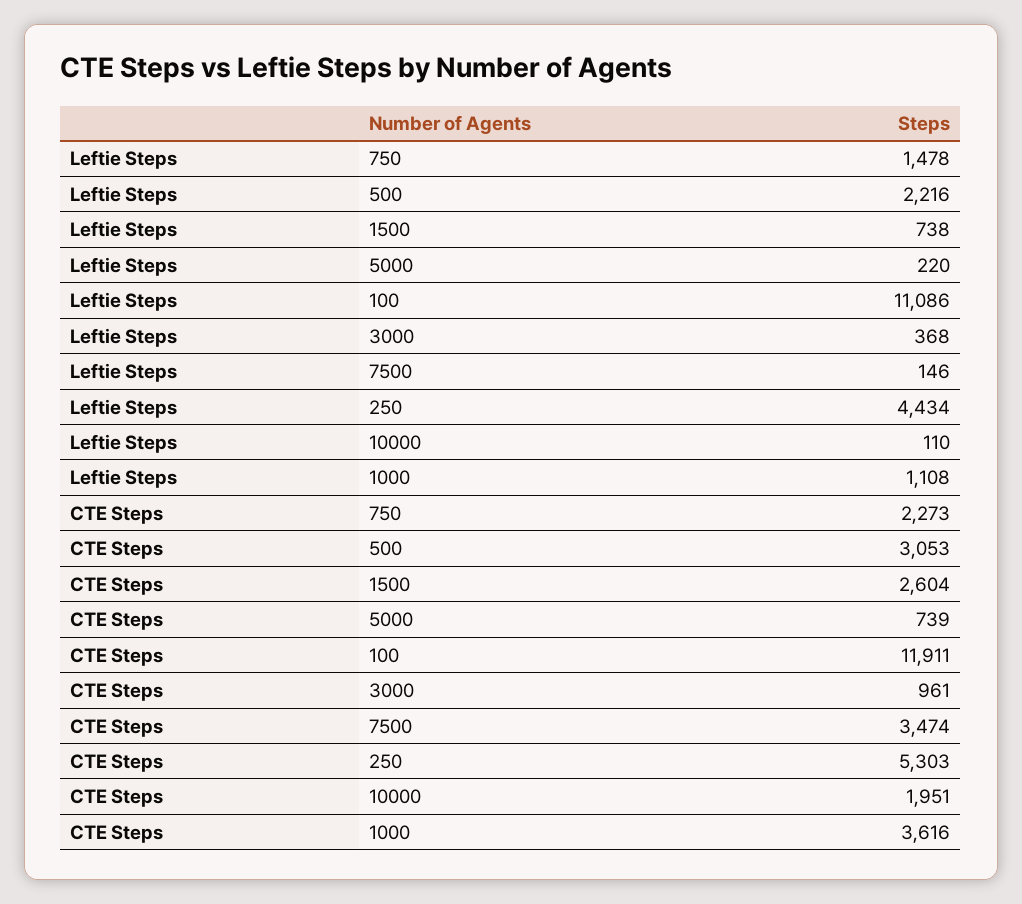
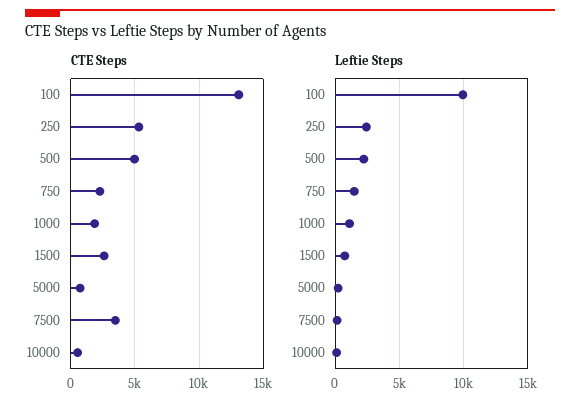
Leftie Steps, 100: 11086 -> 10000
Leftie Steps, 3000: 368 -> none
Leftie Steps, 250: 4434 -> 2500
CTE Steps, 500: 3053 -> 5000
CTE Steps, 100: 11911 -> 13000
CTE Steps, 3000: 961 -> none
CTE Steps, 10000: 1951 -> 500
CTE Steps, 1000: 3616 -> 2000

